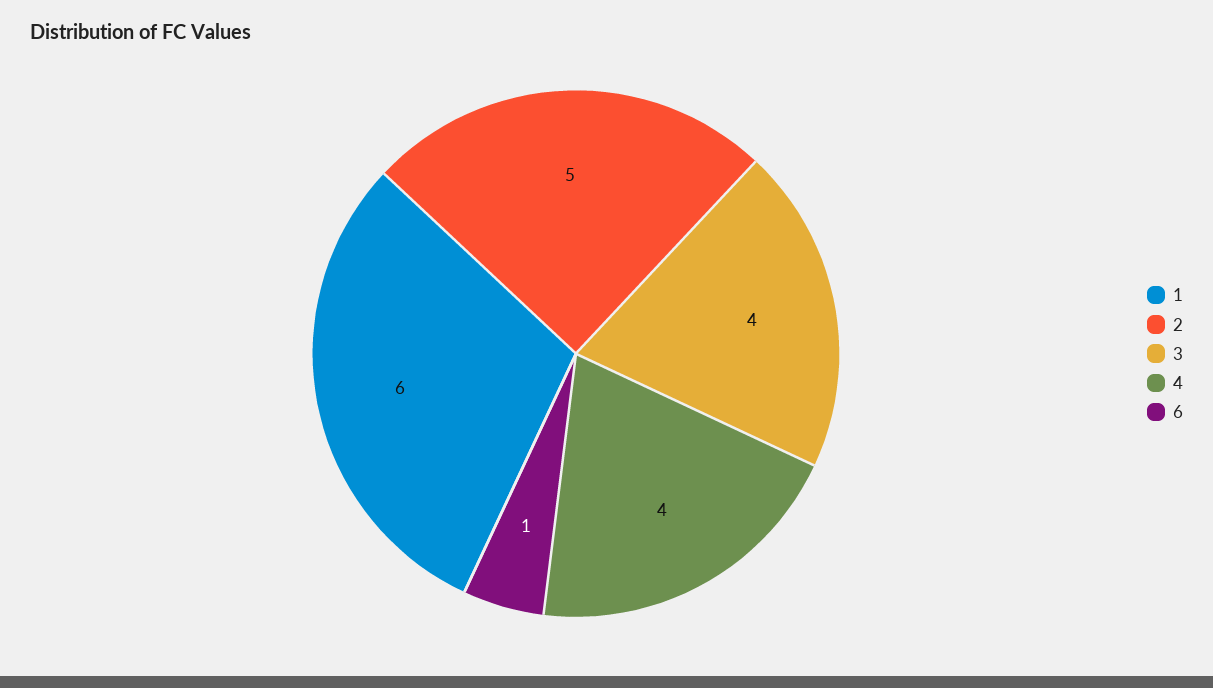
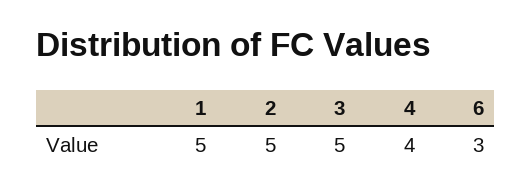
1: 6 -> 5
3: 4 -> 5
6: 1 -> 3

